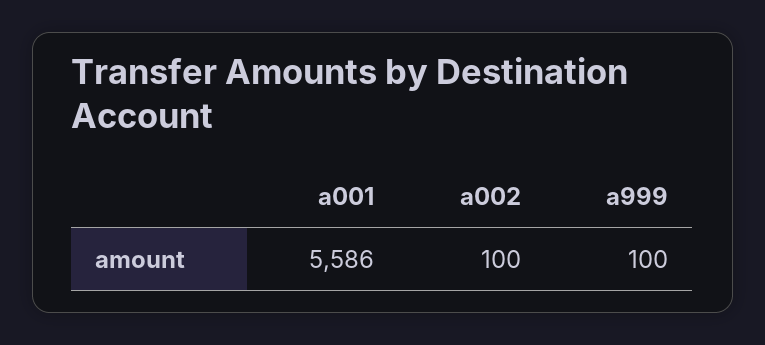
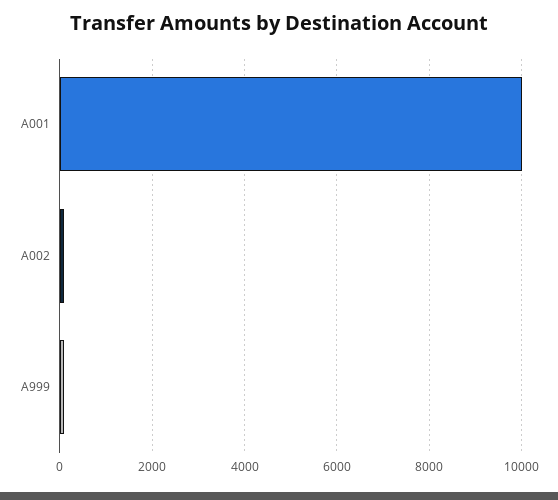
a001: 5586 -> 10000

